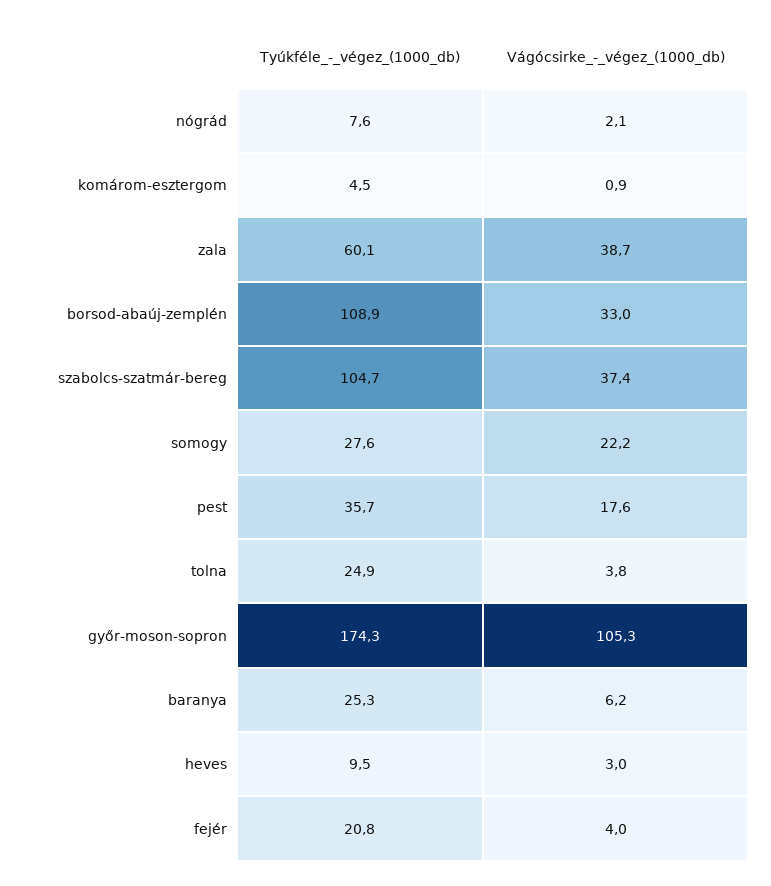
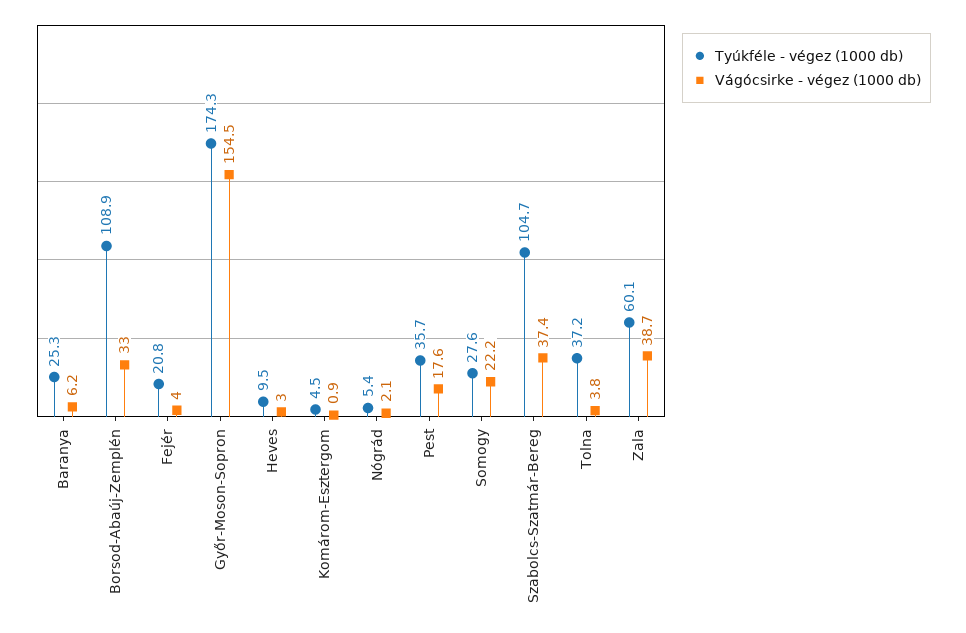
Tyúkféle_-_végez_(1000_db), nógrád: 7.6 -> 5.4
Tyúkféle_-_végez_(1000_db), tolna: 24.9 -> 37.2
Vágócsirke_-_végez_(1000_db), győr-moson-sopron: 105.3 -> 154.5

